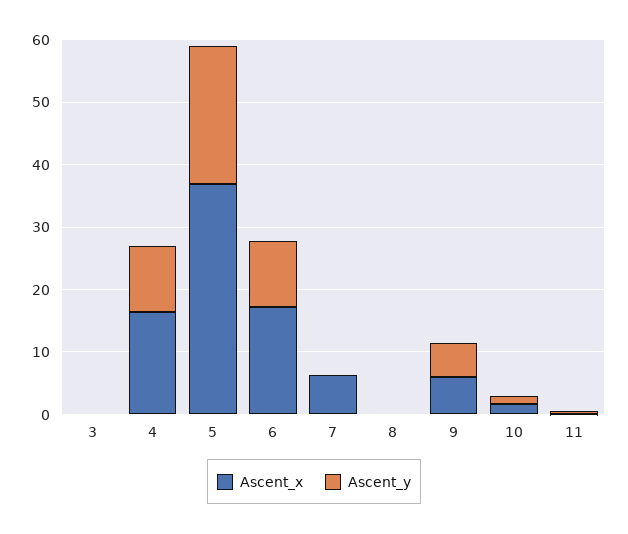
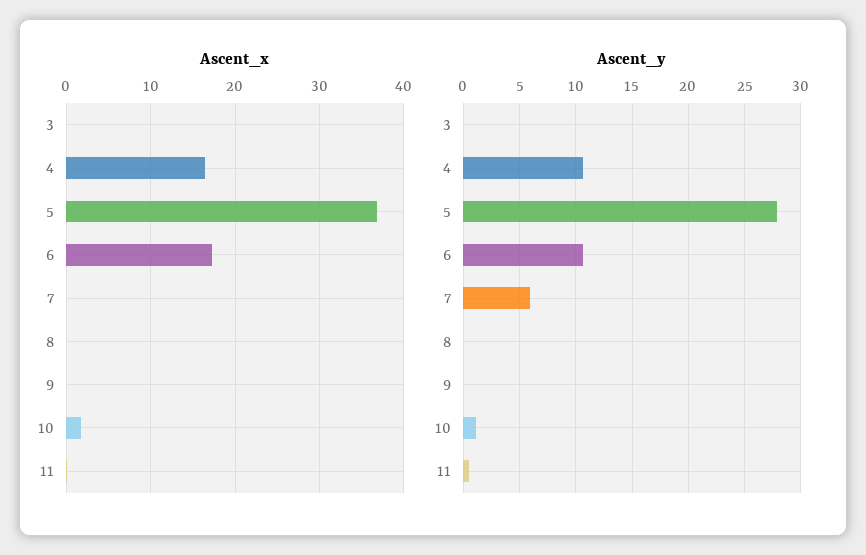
Ascent_y, 5: 22 -> 28
Ascent_x, 7: 6 -> 0
Ascent_y, 7: 0 -> 6
Ascent_x, 9: 6 -> 0
Ascent_y, 9: 6 -> 0

